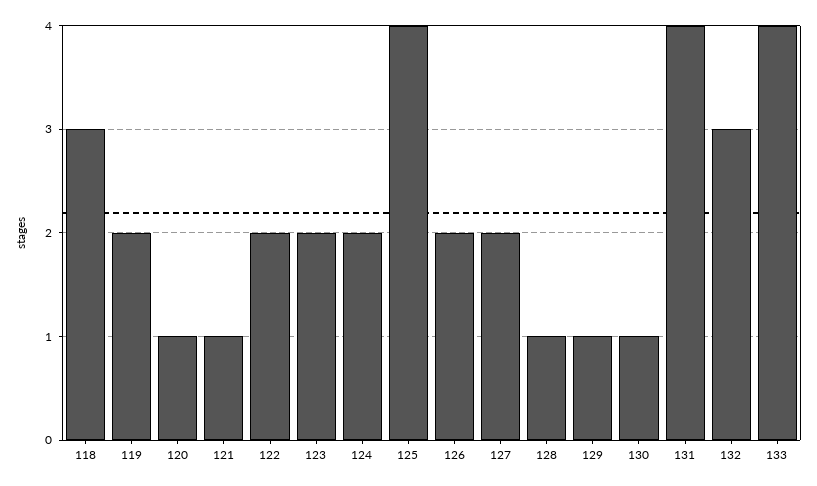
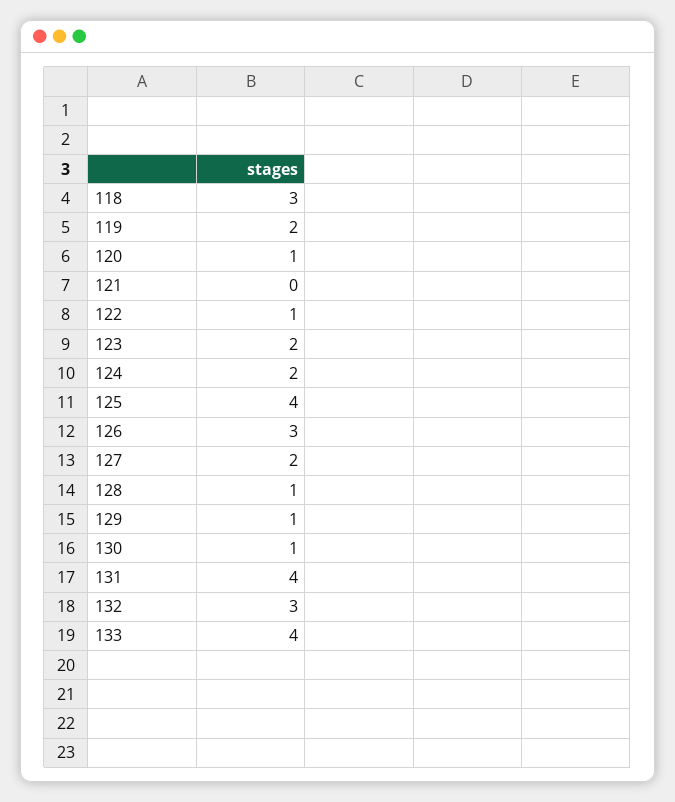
121: 1 -> 0
122: 2 -> 1
126: 2 -> 3

